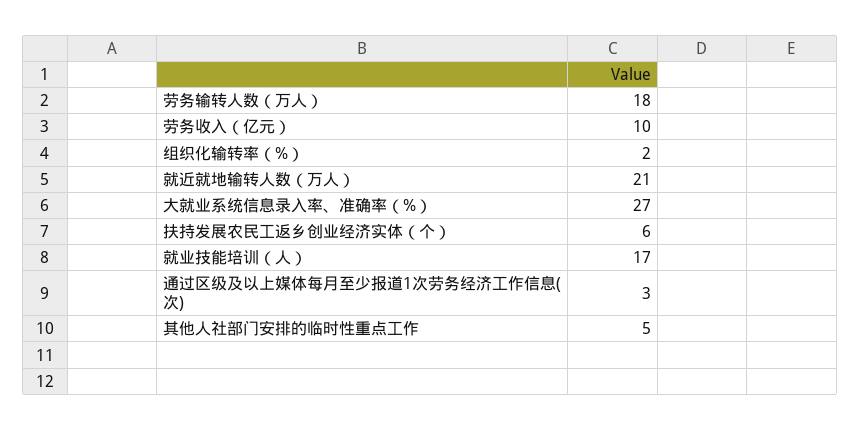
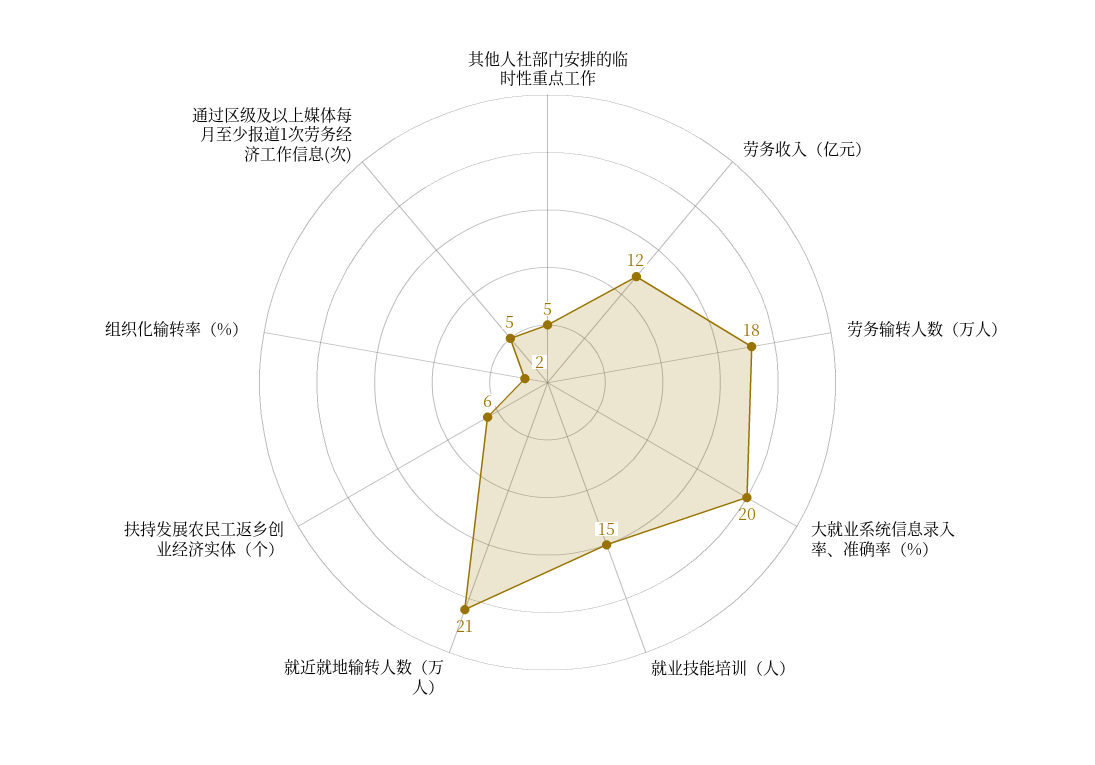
劳务收入（亿元）: 10 -> 12
大就业系统信息录入率、准确率（%）: 27 -> 20
就业技能培训（人）: 17 -> 15
通过区级及以上媒体每月至少报道1次劳务经济工作信息(次): 3 -> 5

